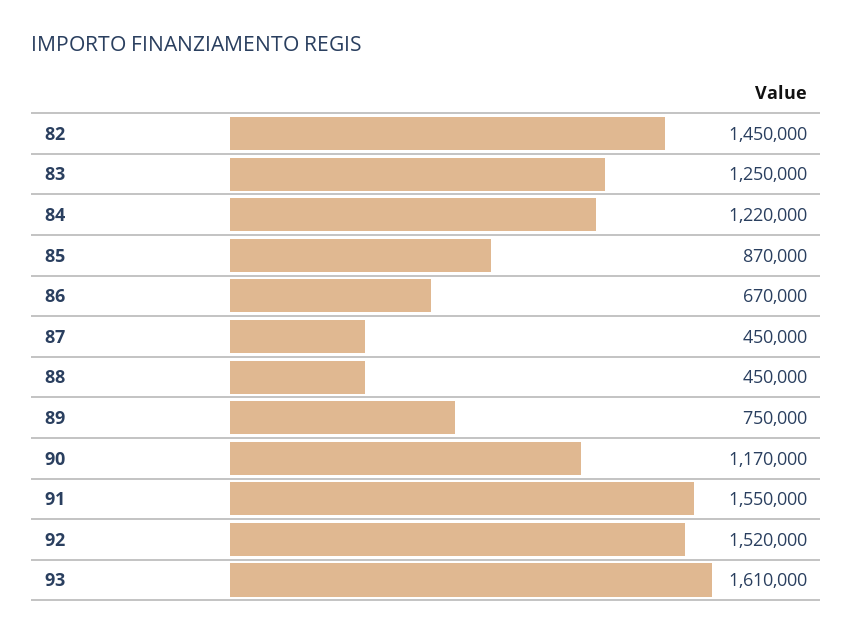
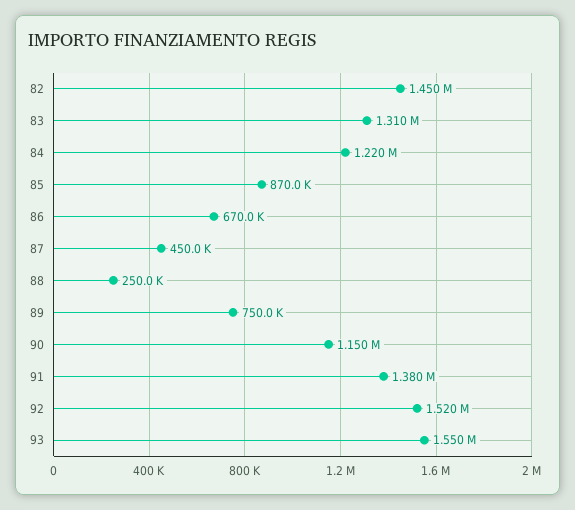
83: 1250000 -> 1310000
88: 450000 -> 250000
90: 1170000 -> 1150000
91: 1550000 -> 1380000
93: 1610000 -> 1550000

